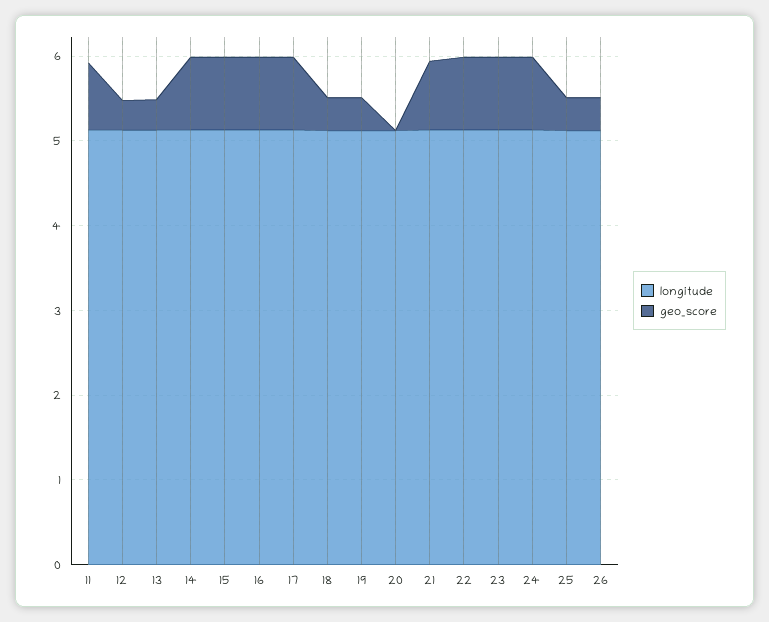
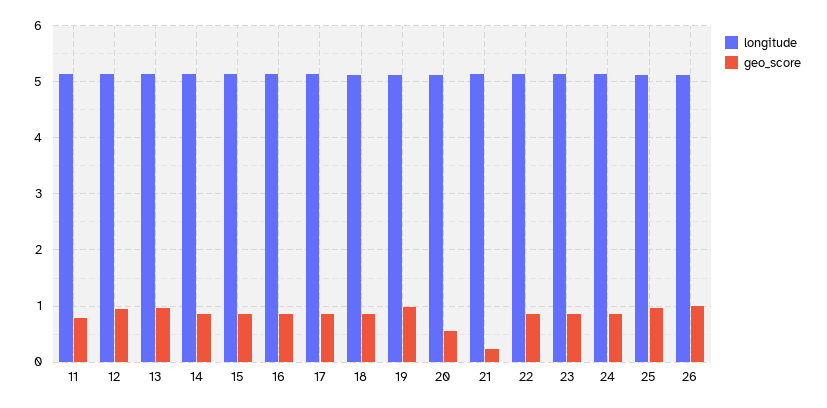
geo_score, 12: 0.4 -> 1
geo_score, 13: 0.4 -> 1
geo_score, 18: 0.4 -> 0.8
geo_score, 19: 0.4 -> 1
geo_score, 20: 0 -> 0.6
geo_score, 21: 0.8 -> 0.2
geo_score, 25: 0.4 -> 1
geo_score, 26: 0.4 -> 1

